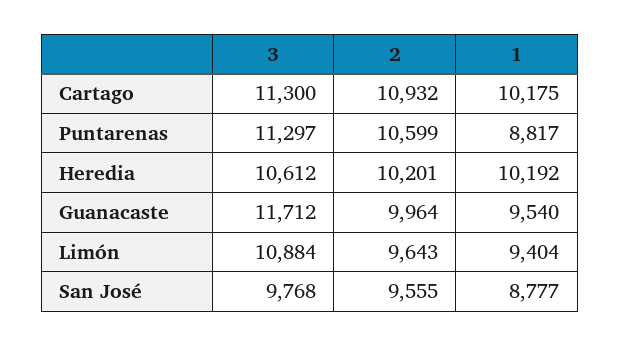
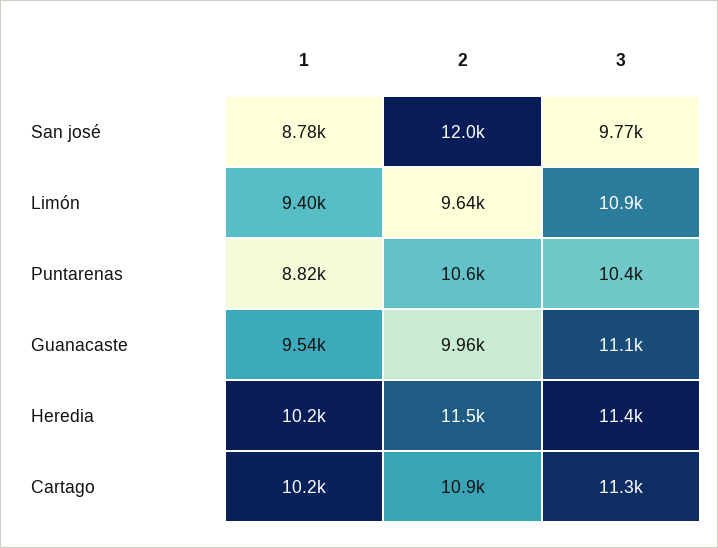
3, Puntarenas: 11297 -> 10400
3, Heredia: 10612 -> 11400
2, Heredia: 10201 -> 11500
3, Guanacaste: 11712 -> 11100
2, San José: 9555 -> 12000

